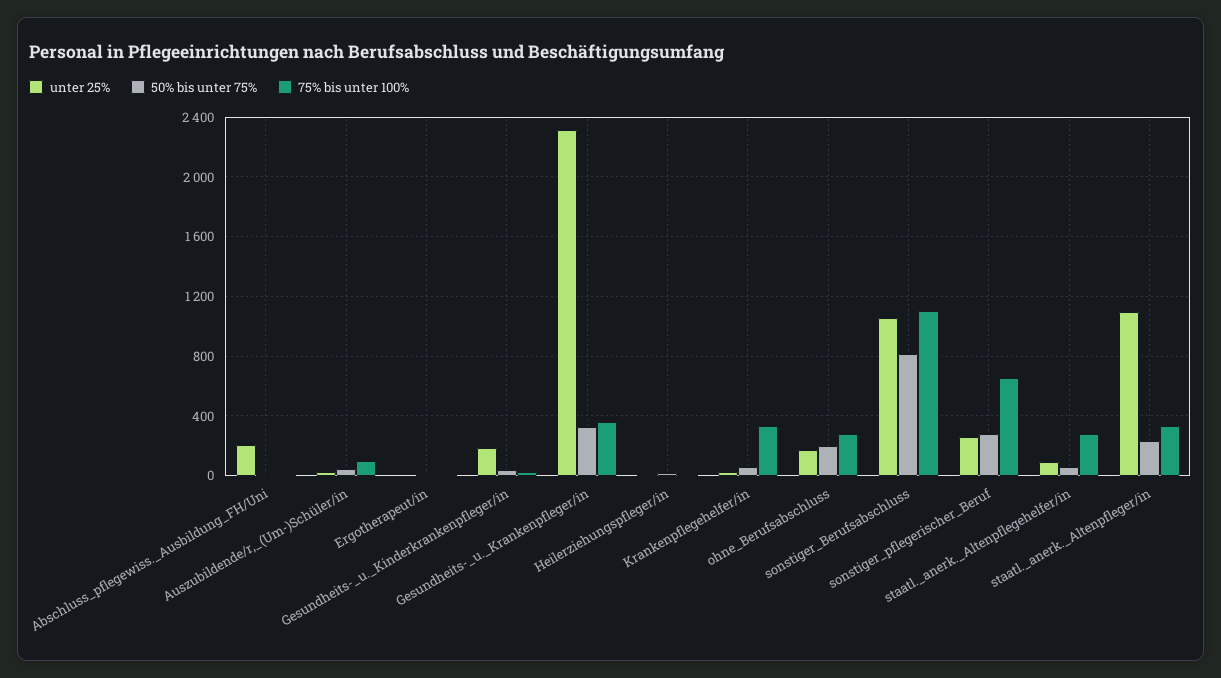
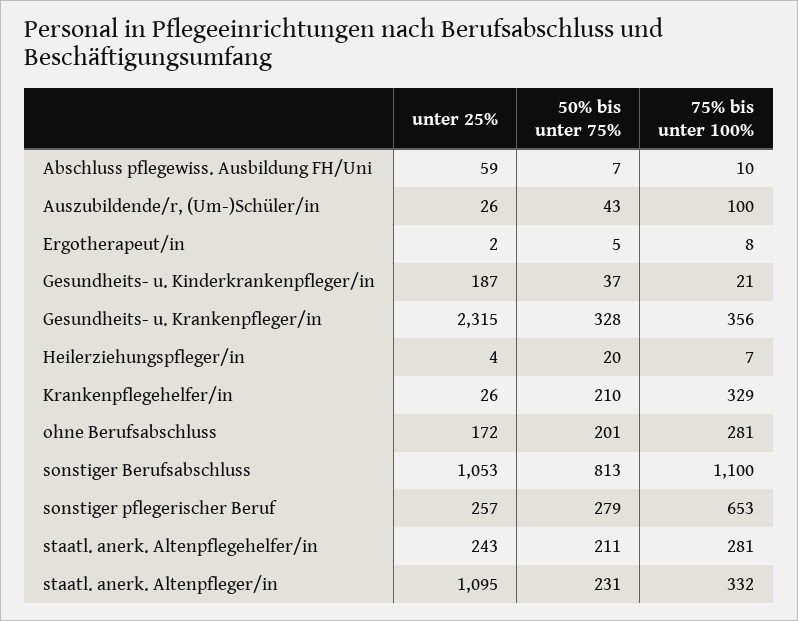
unter 25%, Abschluss_pflegewiss._Ausbildung_FH/Uni: 200 -> 59
50% bis unter 75%, Krankenpflegehelfer/in: 50 -> 210
unter 25%, staatl._anerk._Altenpflegehelfer/in: 100 -> 243
50% bis unter 75%, staatl._anerk._Altenpflegehelfer/in: 50 -> 211

